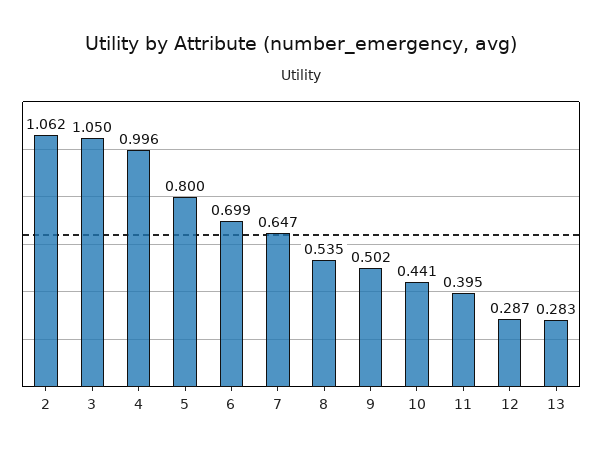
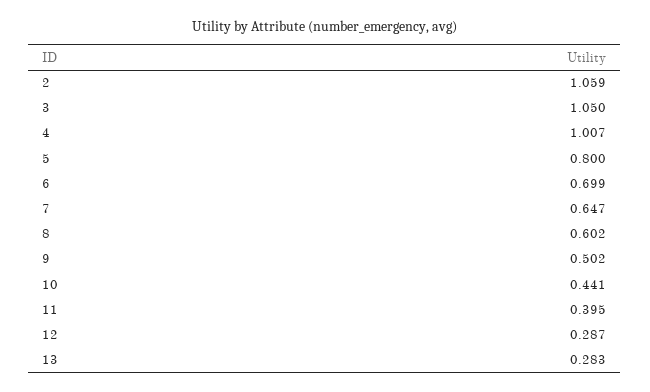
2: 1.062 -> 1.059
4: 0.996 -> 1.007
8: 0.535 -> 0.602

